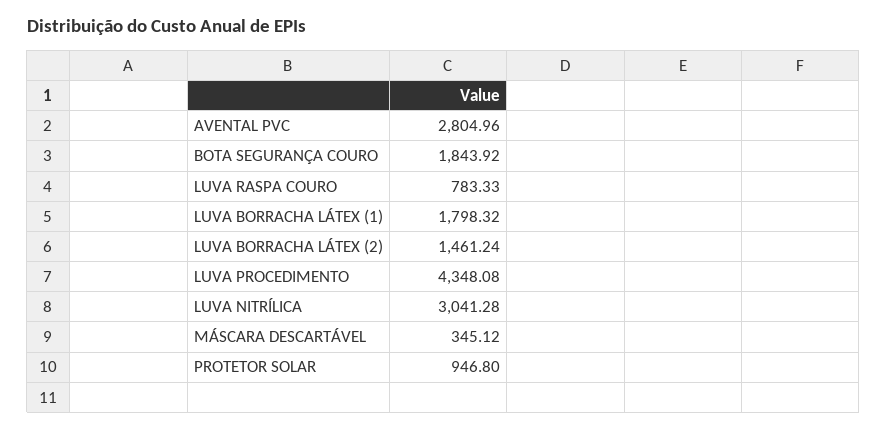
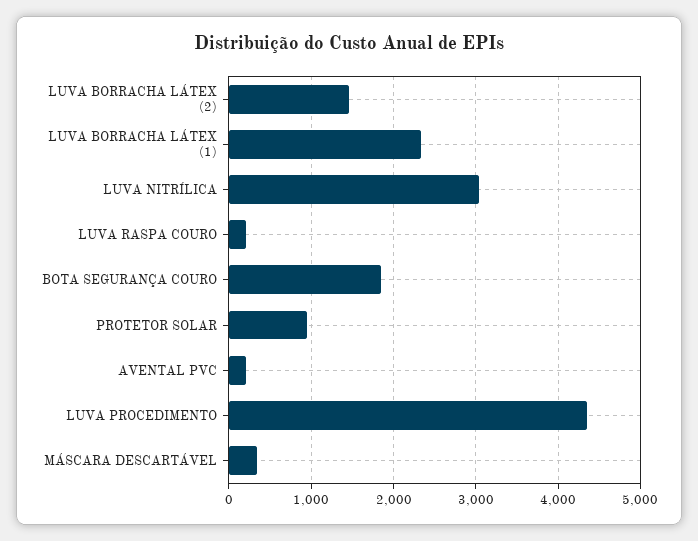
AVENTAL PVC: 2804.96 -> 200
LUVA RASPA COURO: 783.33 -> 200
LUVA BORRACHA LÁTEX (1): 1798.32 -> 2300

